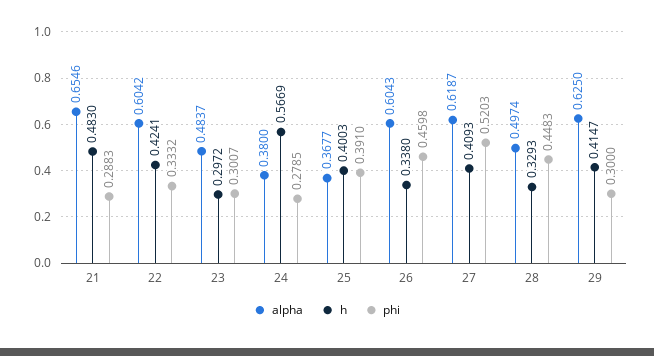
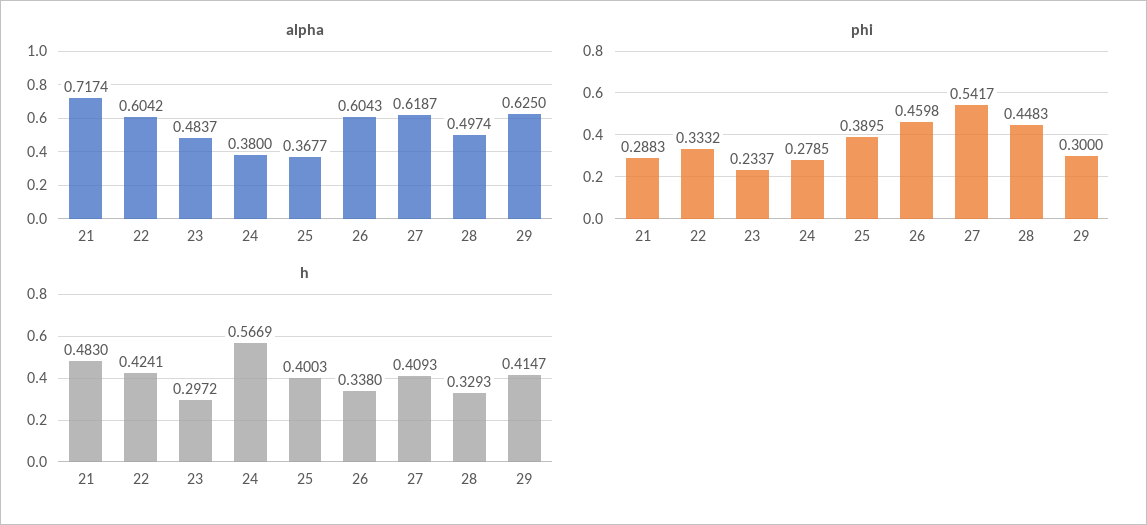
alpha, 21: 0.6546 -> 0.7174
phi, 23: 0.3007 -> 0.2337
phi, 25: 0.391 -> 0.3895
phi, 27: 0.5203 -> 0.5417

